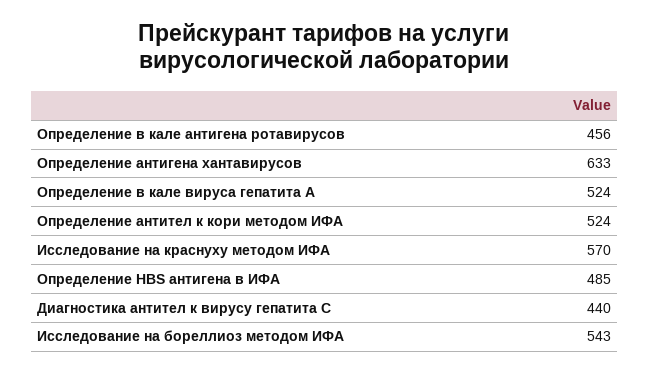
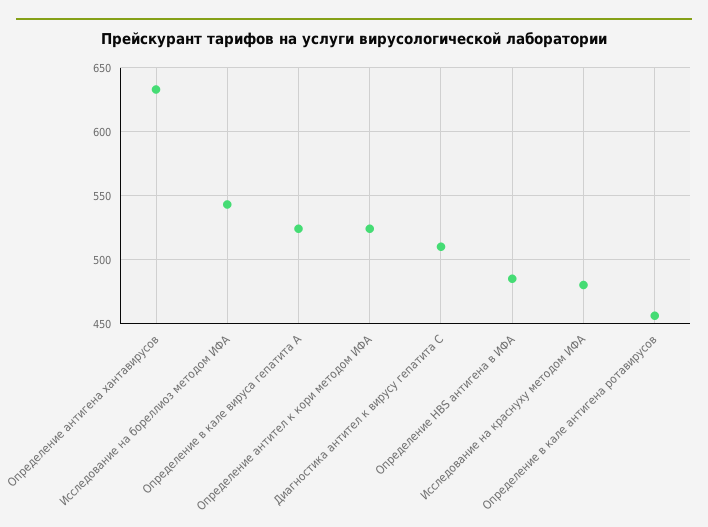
Исследование на краснуху методом ИФА: 570 -> 480
Диагностика антител к вирусу гепатита С: 440 -> 510

